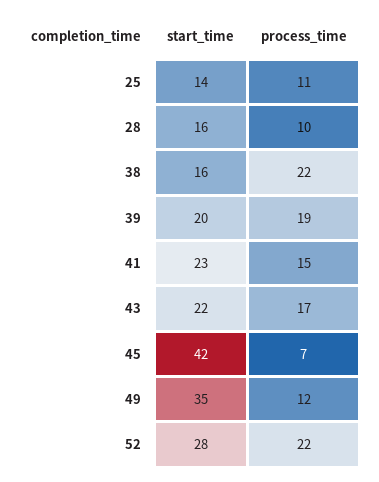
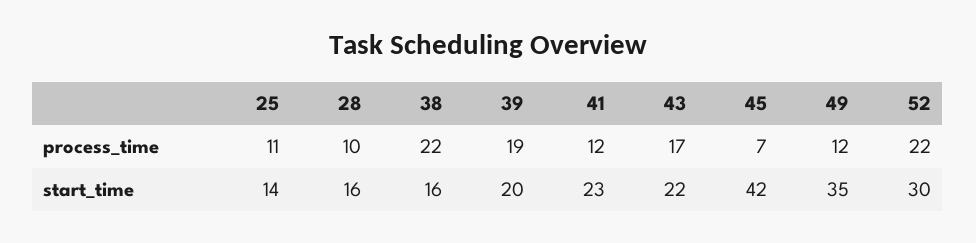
process_time, 41: 15 -> 12
start_time, 52: 28 -> 30

